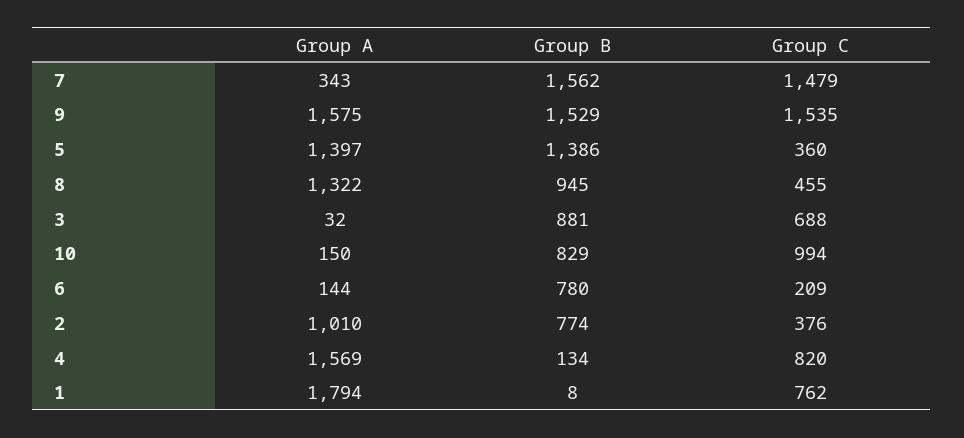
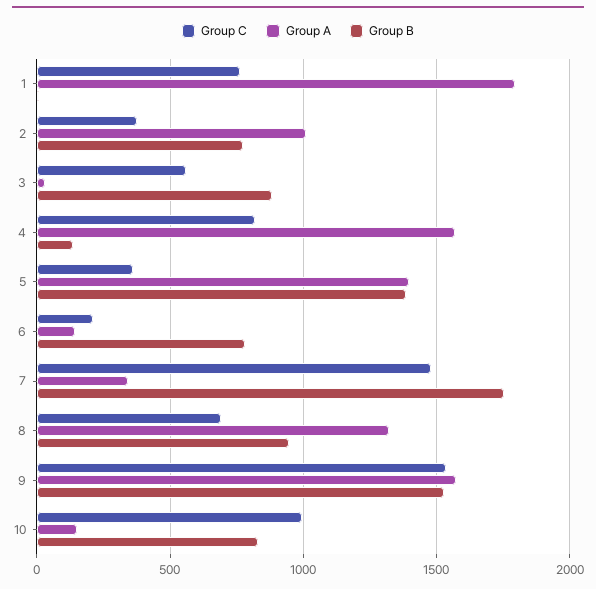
Group B, 7: 1562 -> 1750
Group C, 8: 455 -> 700
Group C, 3: 688 -> 550

